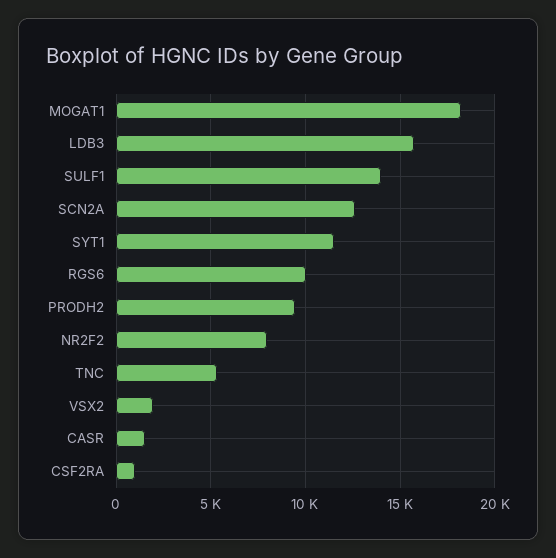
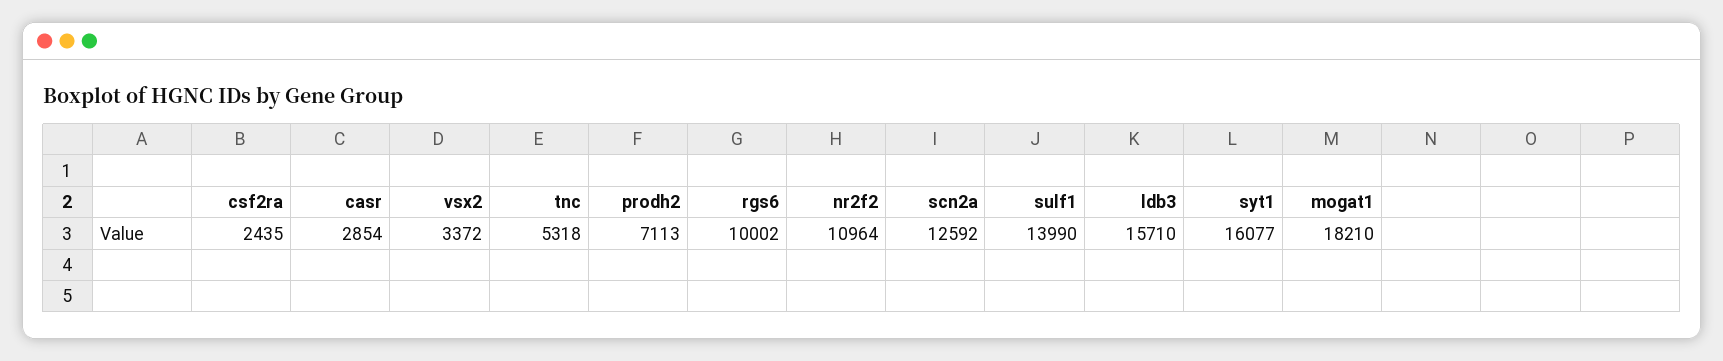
SYT1: 11500 -> 16077
PRODH2: 9500 -> 7113
NR2F2: 8000 -> 10964
VSX2: 2000 -> 3372
CASR: 1500 -> 2854
CSF2RA: 1000 -> 2435

